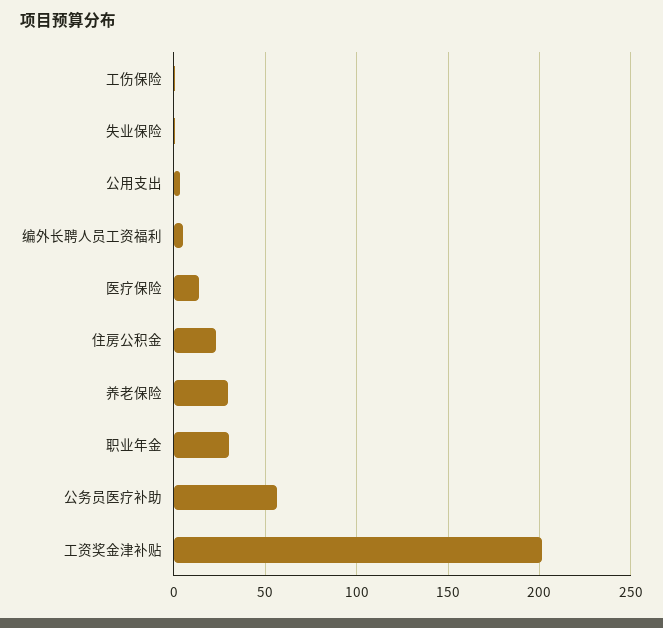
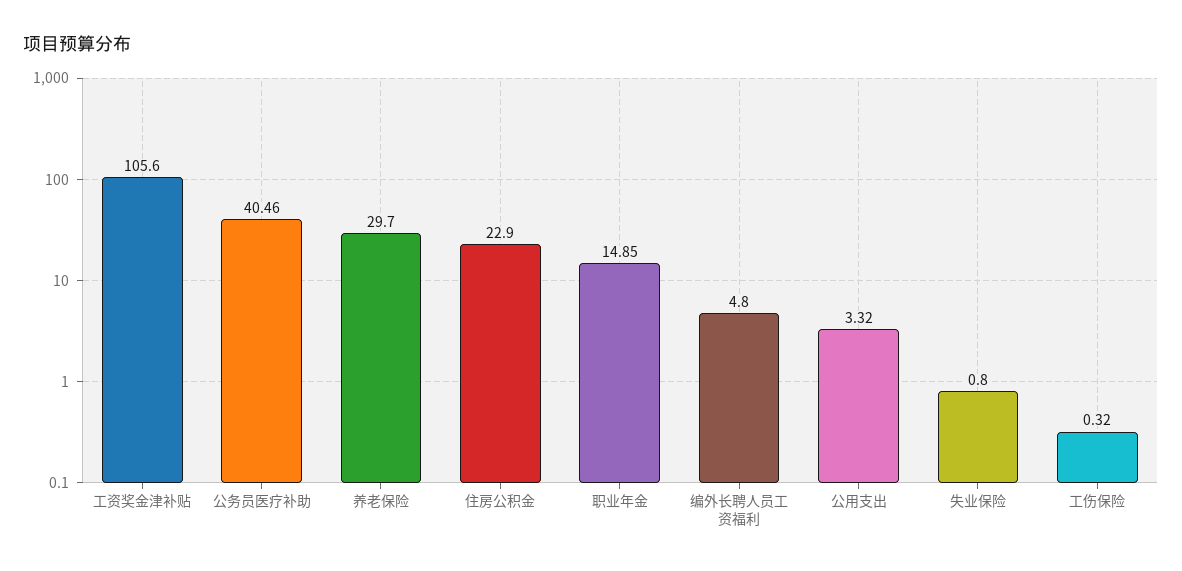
医疗保险: 15 -> none
职业年金: 30 -> 14.85
公务员医疗补助: 55 -> 40.46
工资奖金津补贴: 200 -> 105.6

